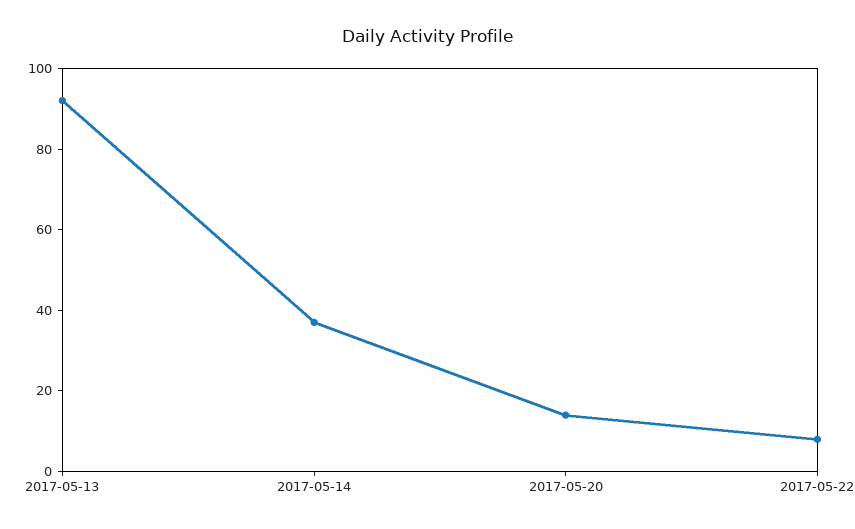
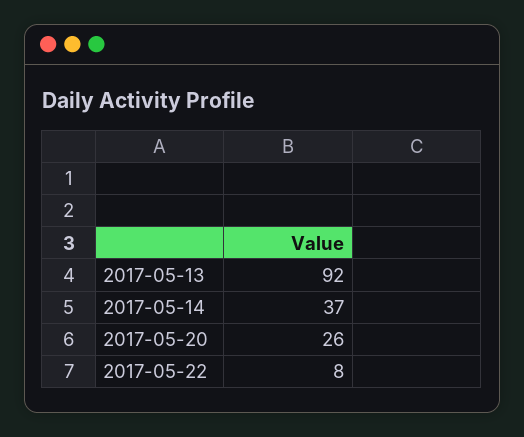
2017-05-20: 15 -> 26

